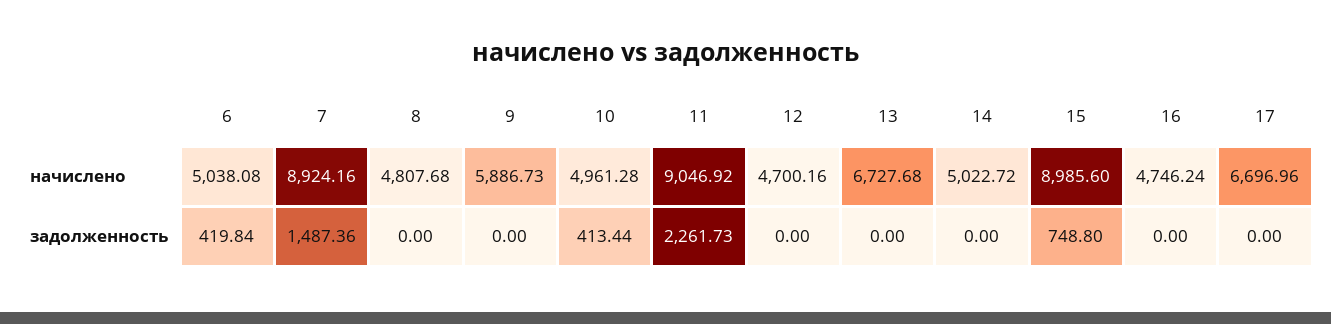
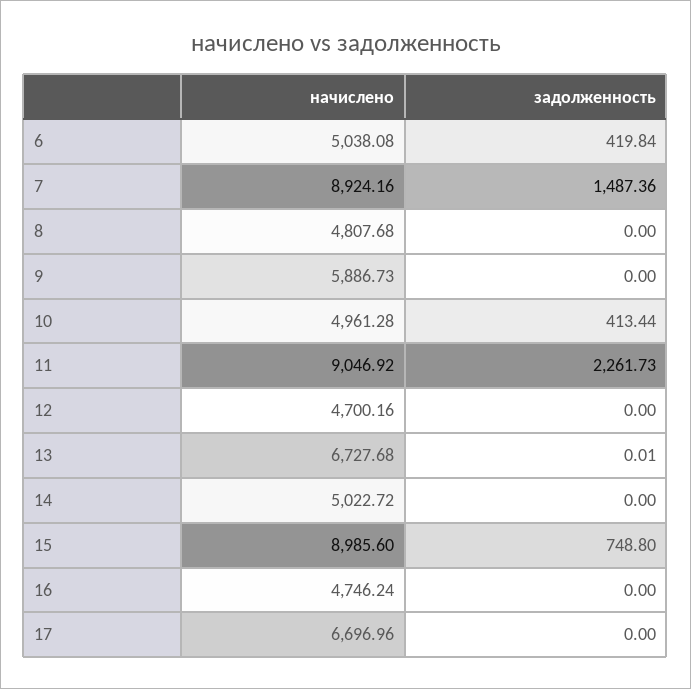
13, задолженность: 0 -> 0.01

